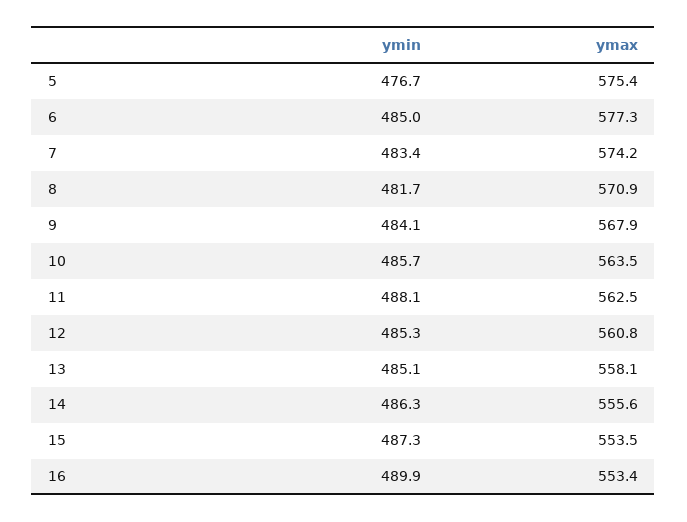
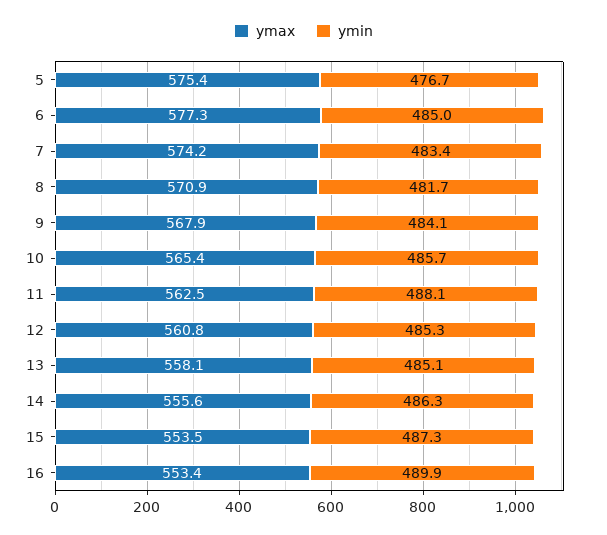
ymax, 10: 563.5 -> 565.4

